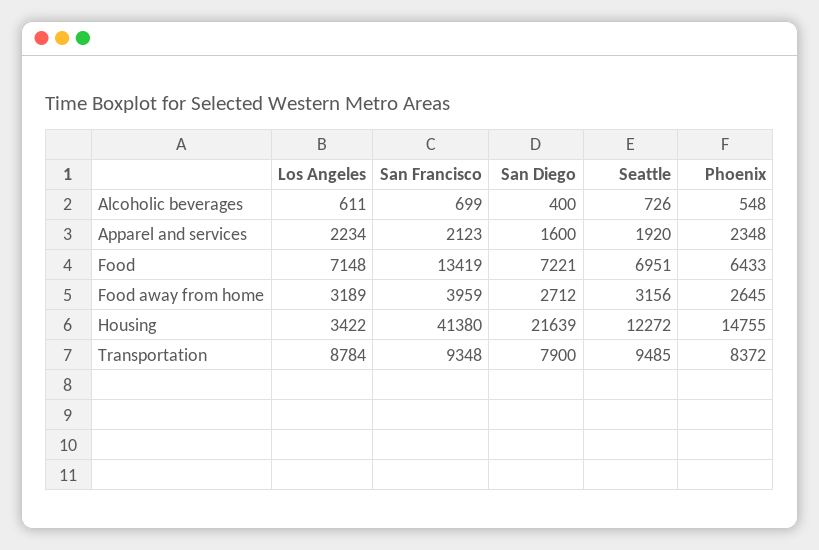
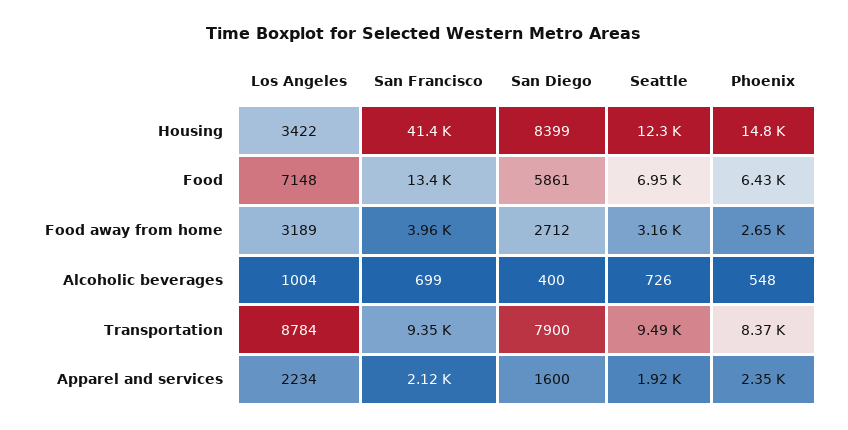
Los Angeles, Alcoholic beverages: 611 -> 1004
San Diego, Food: 7221 -> 5861
San Diego, Housing: 21639 -> 8399

